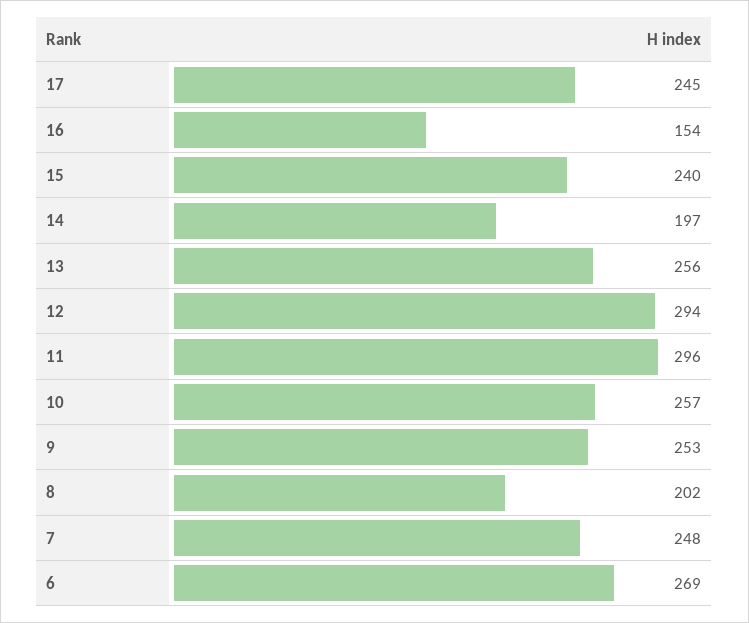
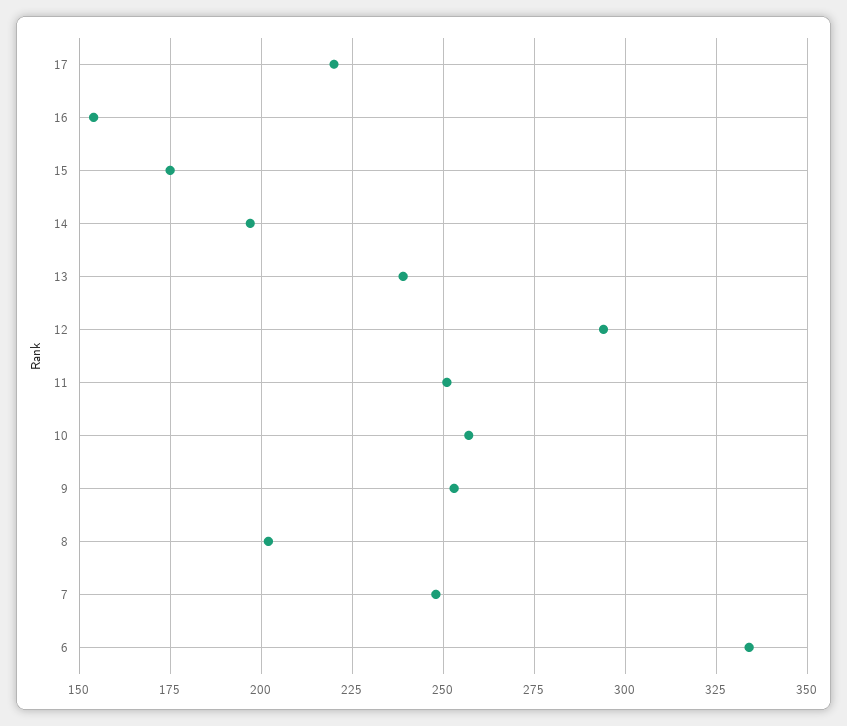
17: 245 -> 220
15: 240 -> 175
13: 256 -> 240
11: 296 -> 250
6: 269 -> 335

